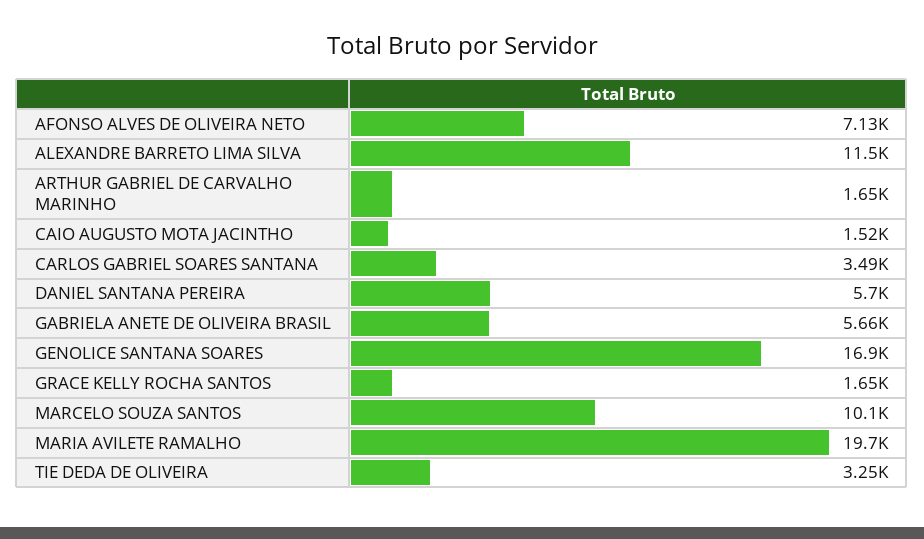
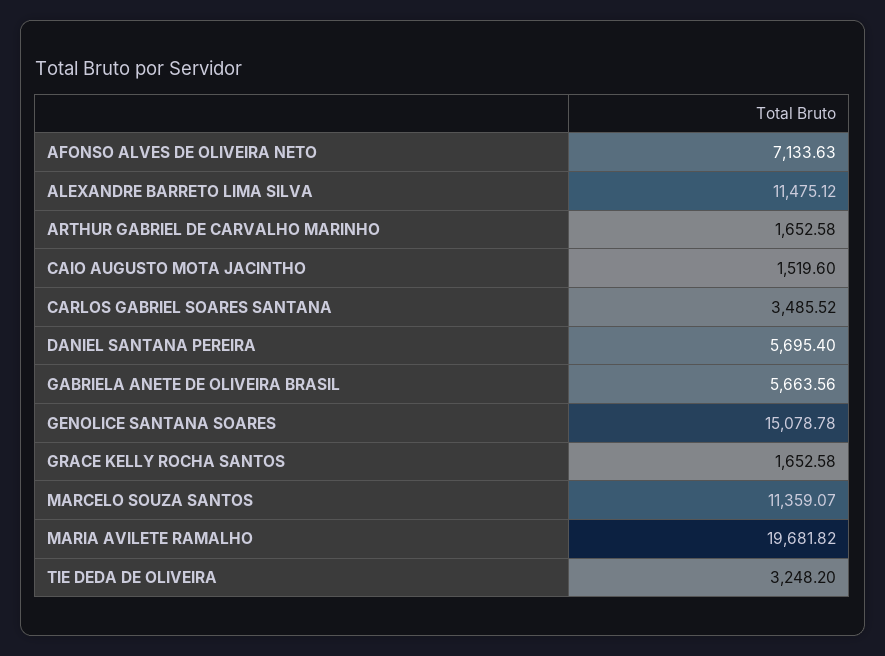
GENOLICE SANTANA SOARES: 16900 -> 15078.78
MARCELO SOUZA SANTOS: 10100 -> 11359.07

